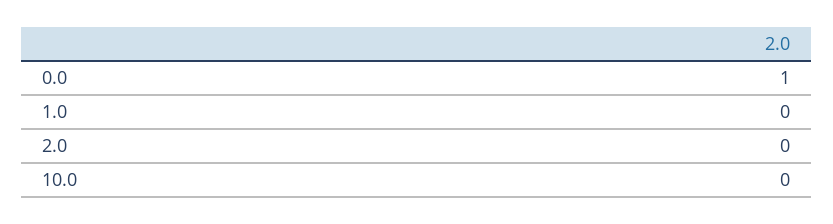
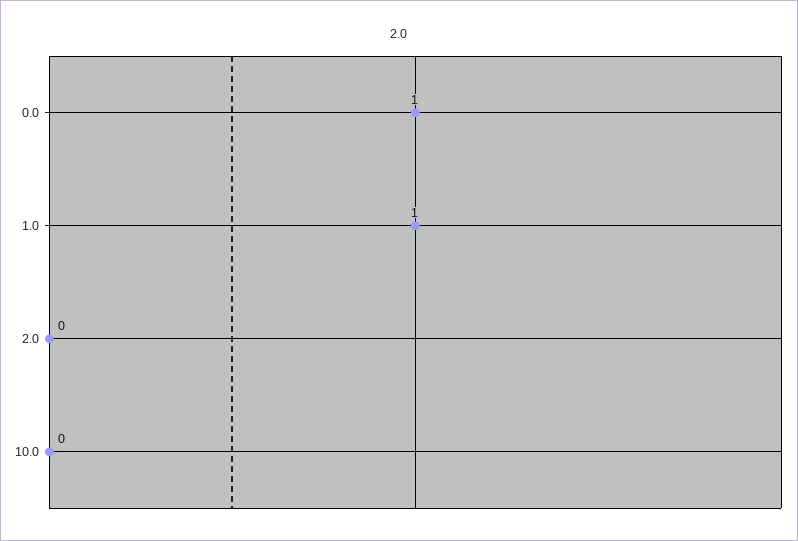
1.0: 0 -> 1

